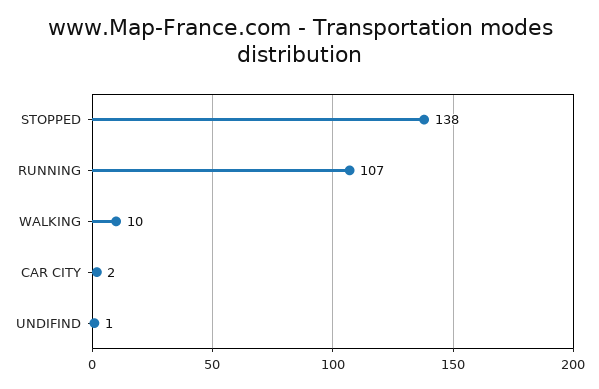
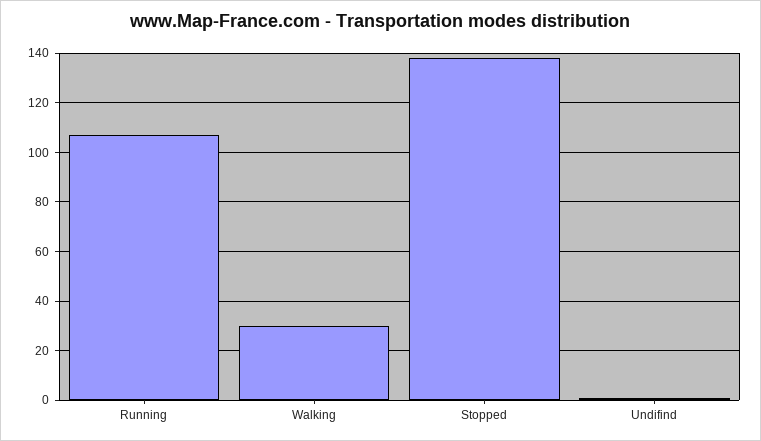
WALKING: 10 -> 30
CAR CITY: 2 -> none

